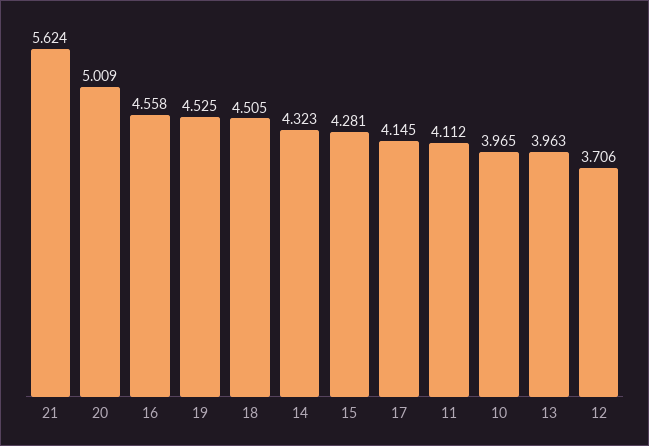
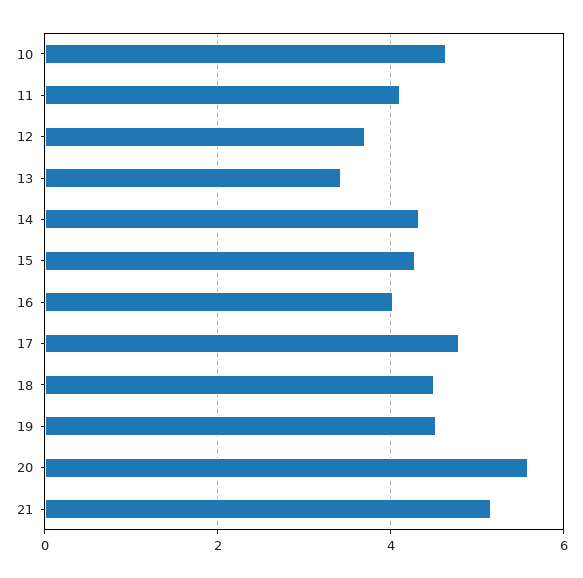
21: 5.624 -> 5.2
20: 5.009 -> 5.6
16: 4.558 -> 4
17: 4.145 -> 4.8
10: 3.965 -> 4.6
13: 3.963 -> 3.4

